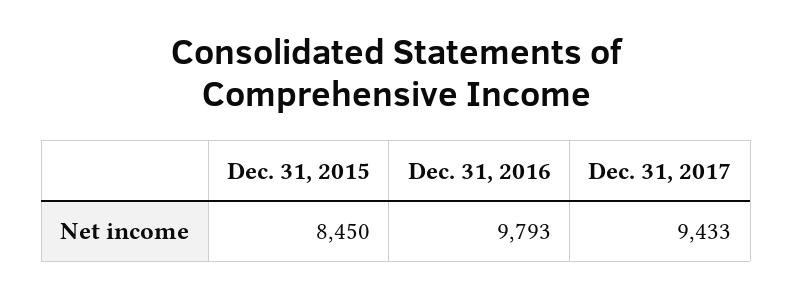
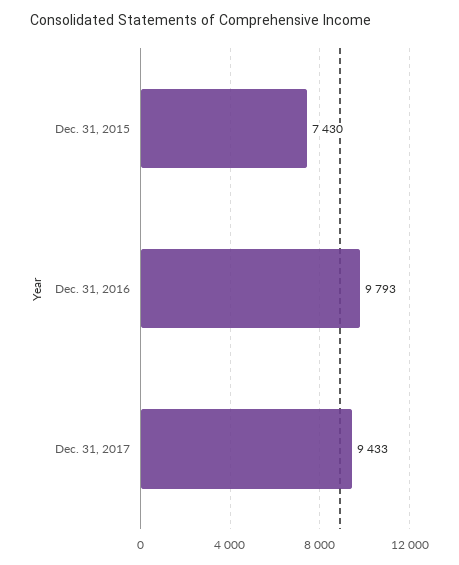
Dec. 31, 2015: 8450 -> 7430

